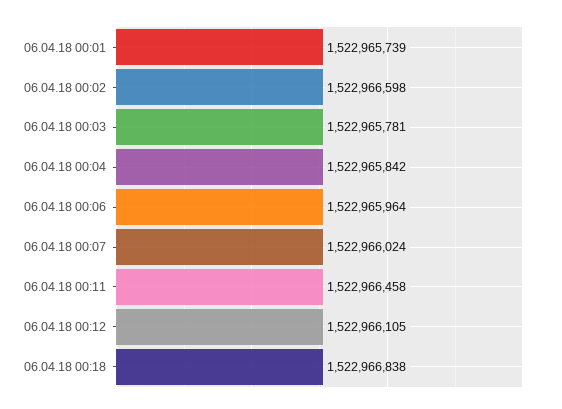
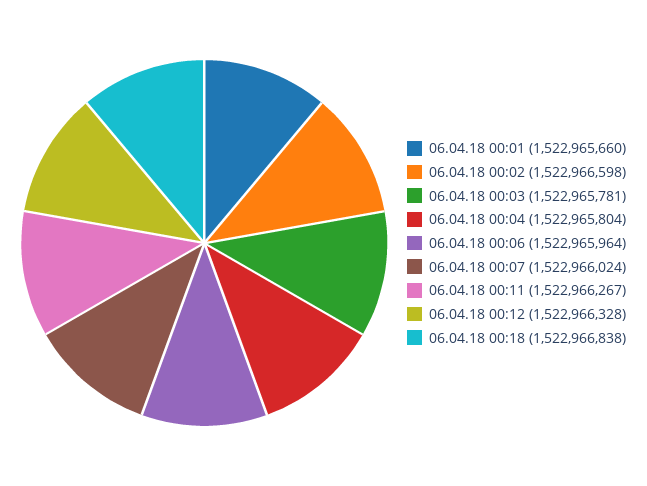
06.04.18 00:01: 1522965739 -> 1522965660
06.04.18 00:04: 1522965842 -> 1522965804
06.04.18 00:11: 1522966458 -> 1522966267
06.04.18 00:12: 1522966105 -> 1522966328

